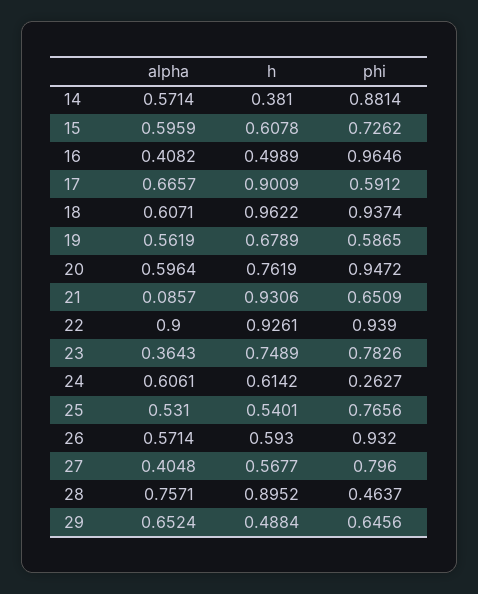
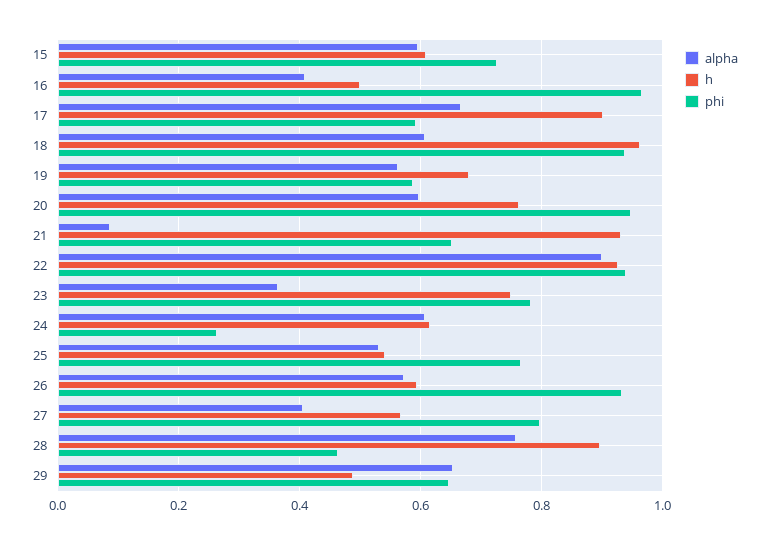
alpha, 14: 0.5714 -> none
h, 14: 0.381 -> none
phi, 14: 0.8814 -> none

